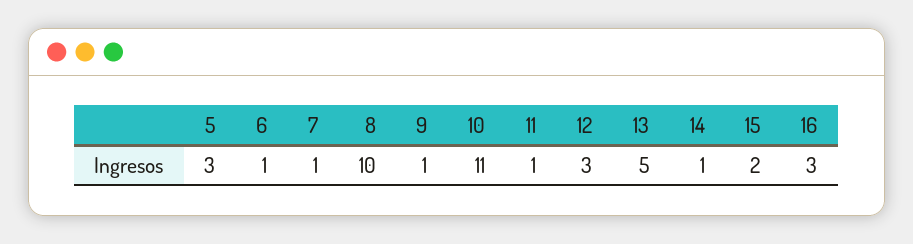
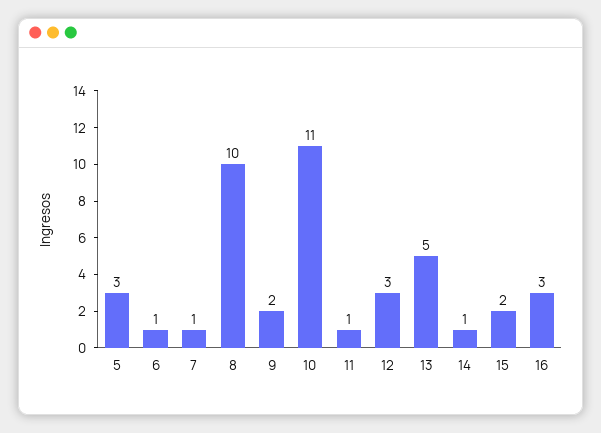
9: 1 -> 2

